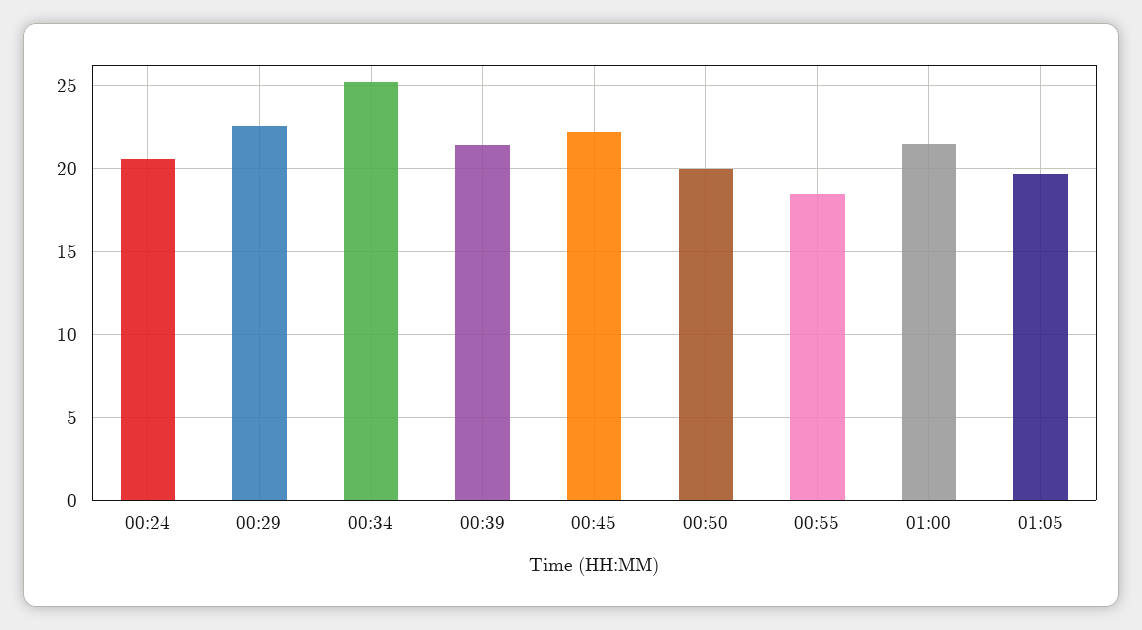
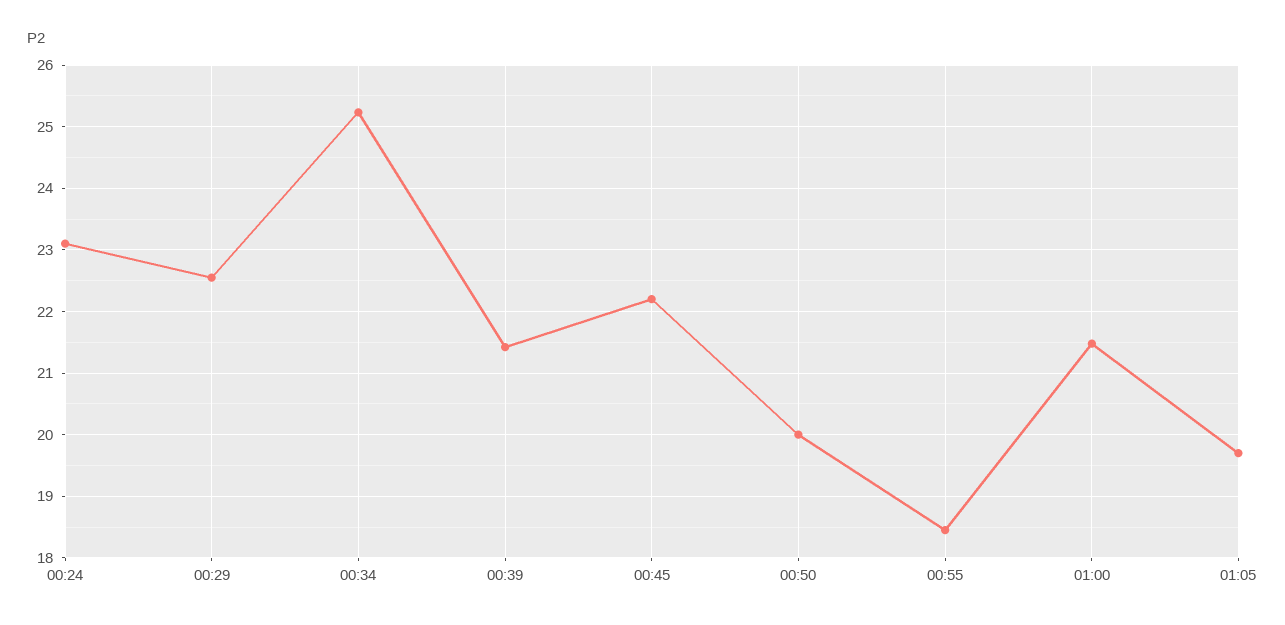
00:24: 20.5 -> 23.1

